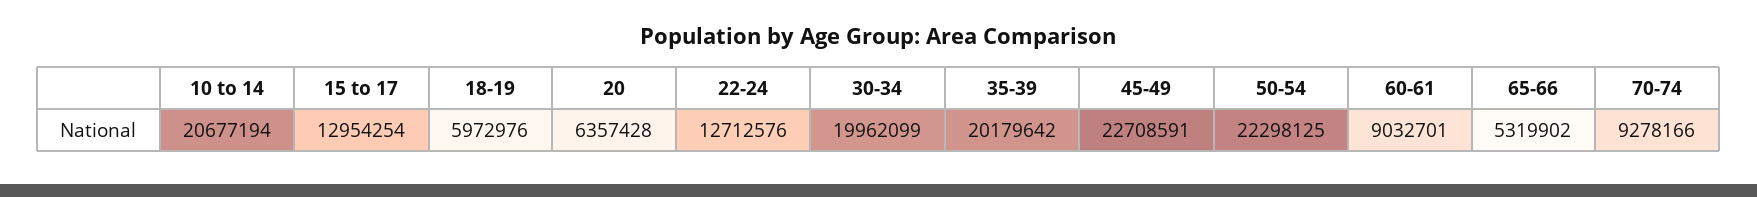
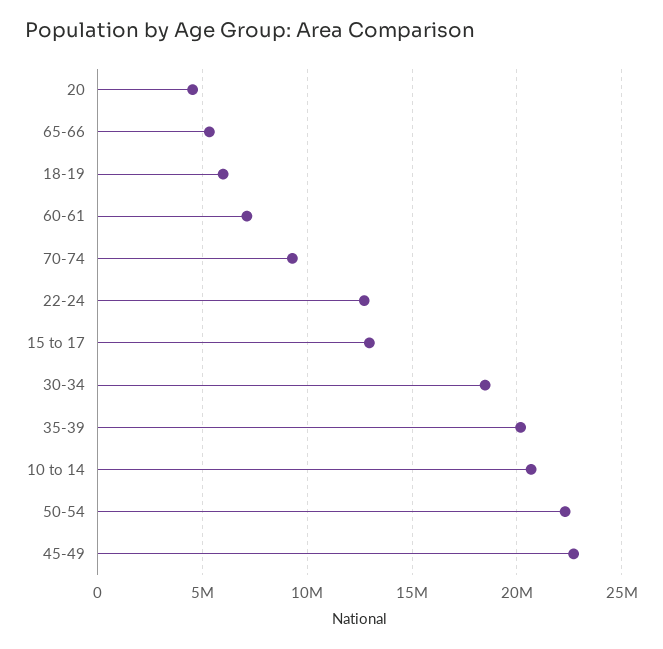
20: 6357428 -> 4500000
30-34: 19962099 -> 18500000
60-61: 9032701 -> 7000000

